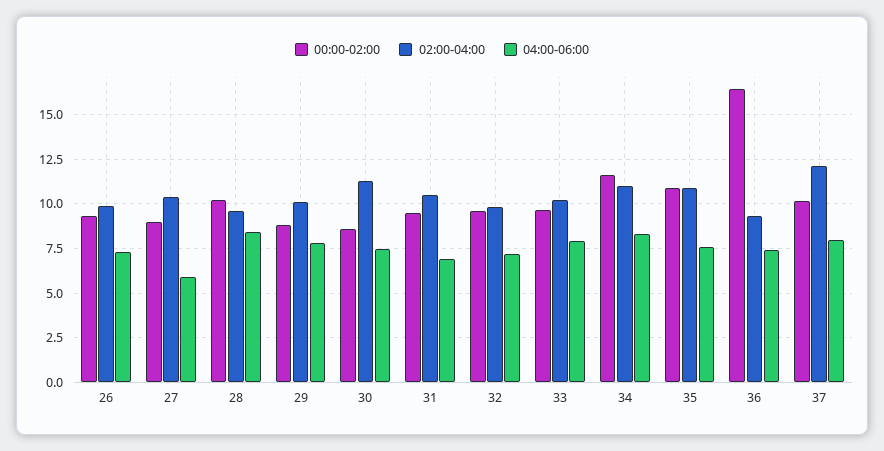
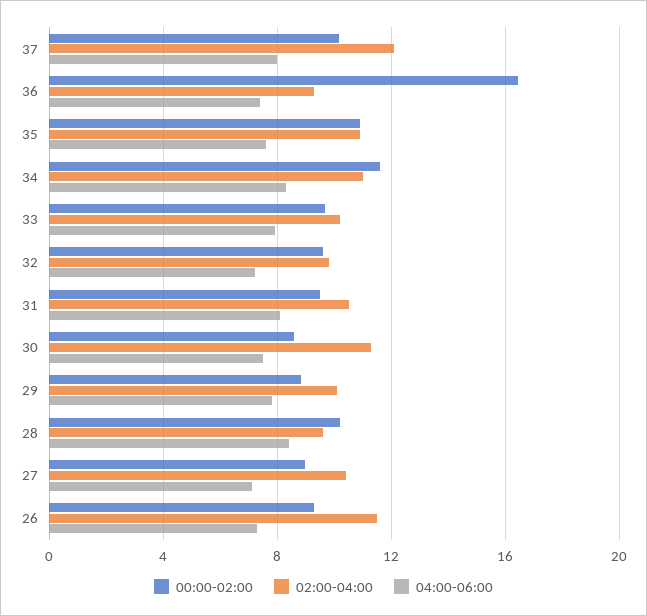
02:00-04:00, 26: 10 -> 11.5
04:00-06:00, 27: 6 -> 7
04:00-06:00, 31: 7 -> 8

